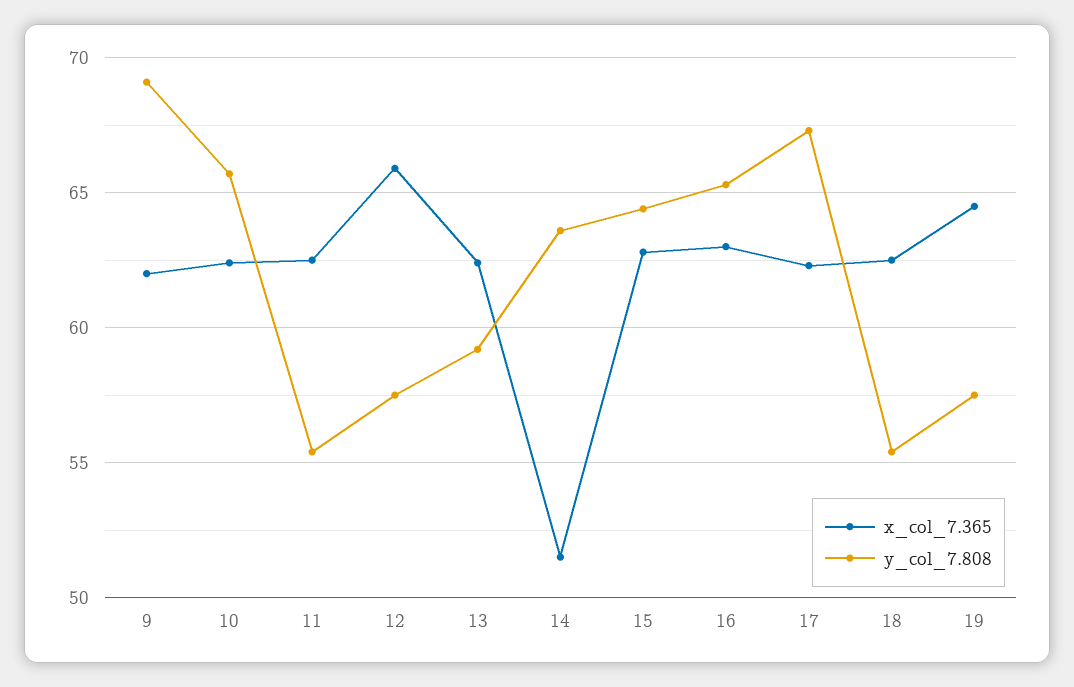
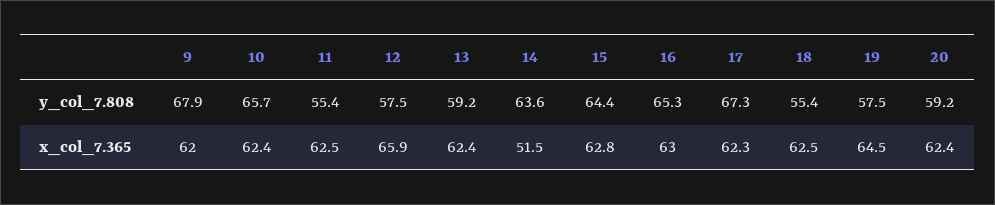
y_col_7.808, 9: 69 -> 67.9
y_col_7.808, 20: none -> 59.2
x_col_7.365, 20: none -> 62.4

